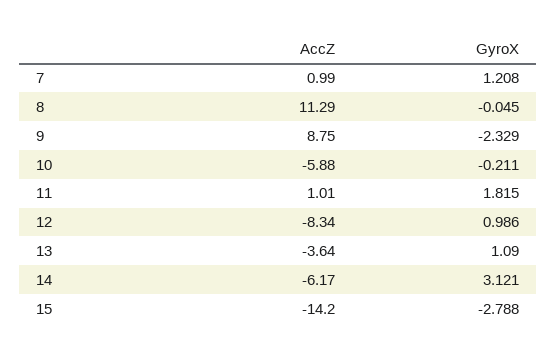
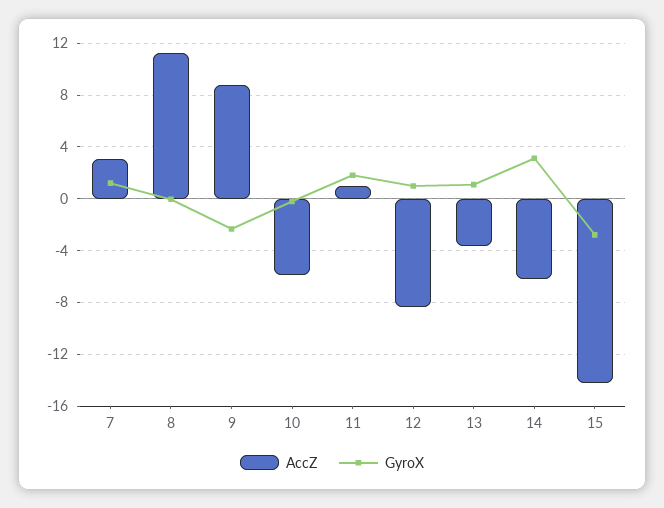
AccZ, 7: 0.99 -> 3

